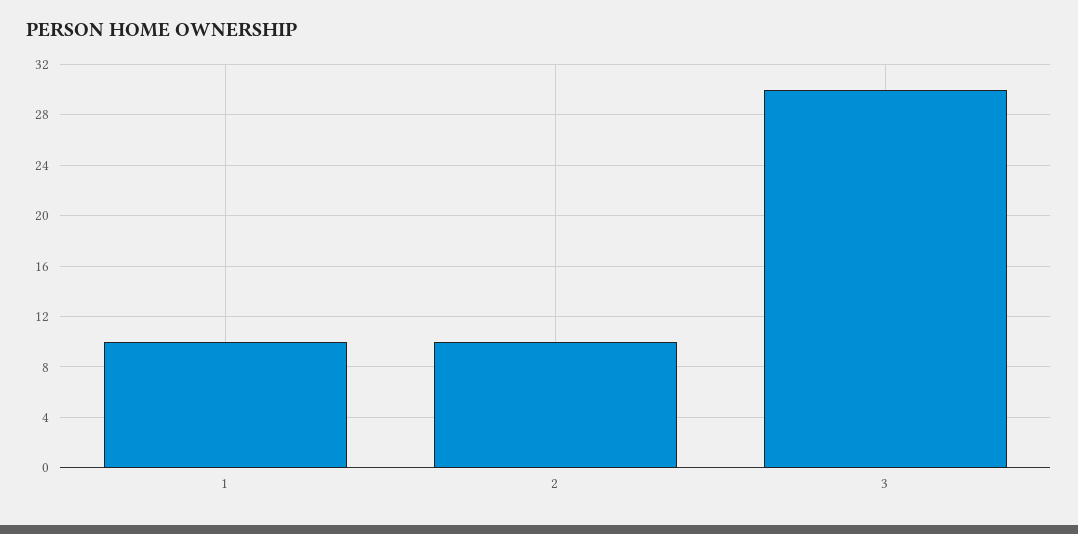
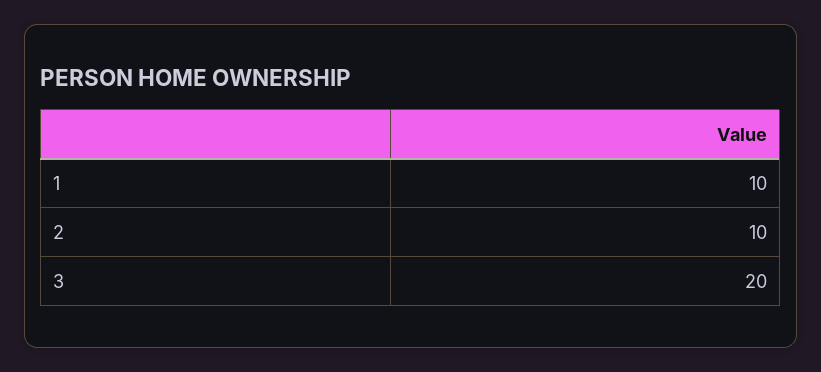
3: 30 -> 20

